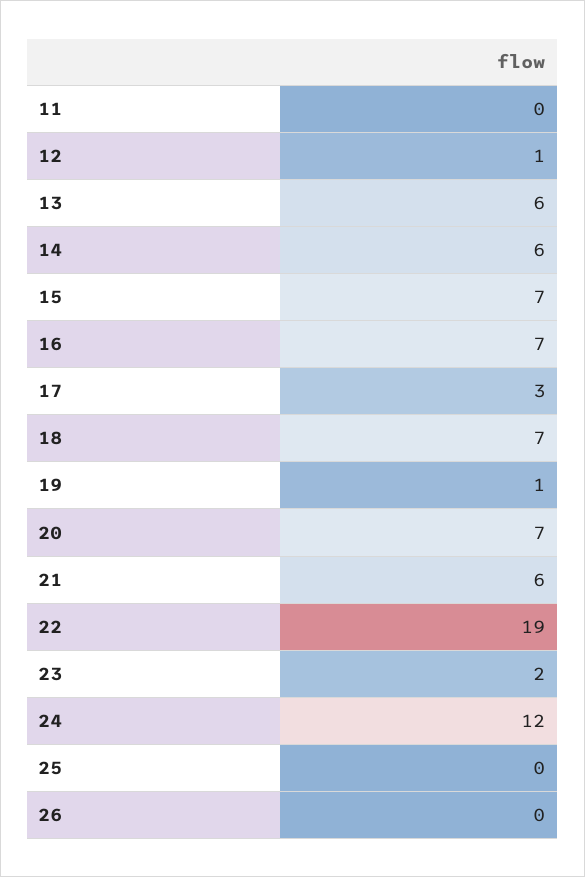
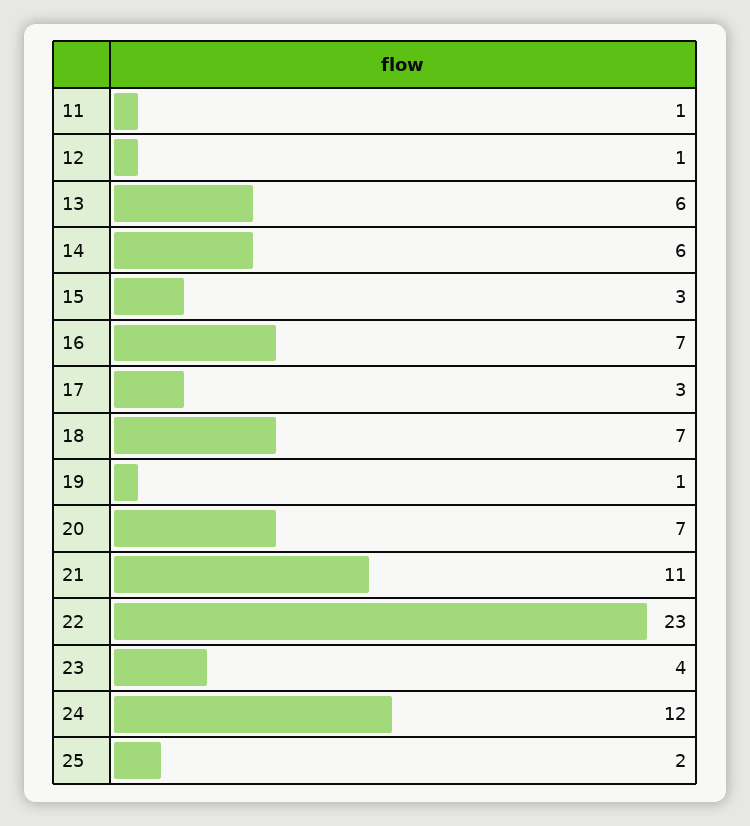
11: 0 -> 1
15: 7 -> 3
21: 6 -> 11
22: 19 -> 23
23: 2 -> 4
25: 0 -> 2
26: 0 -> none

